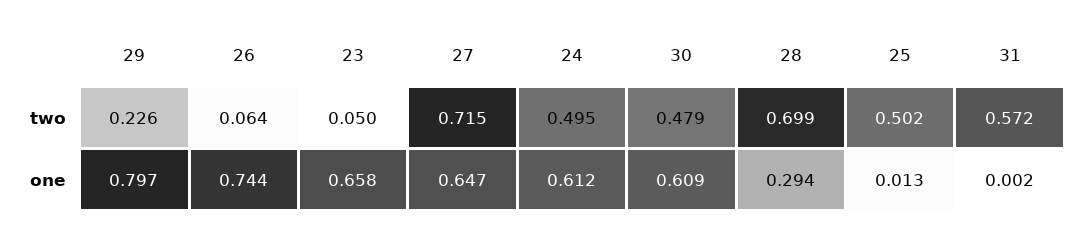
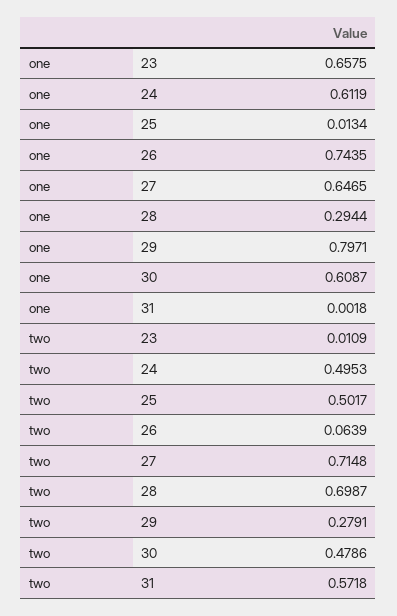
29, two: 0.226 -> 0.2791
23, two: 0.05 -> 0.0109

